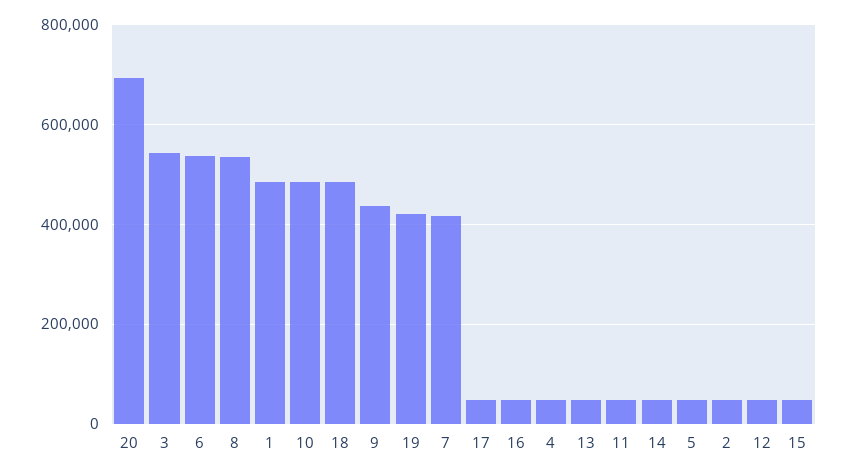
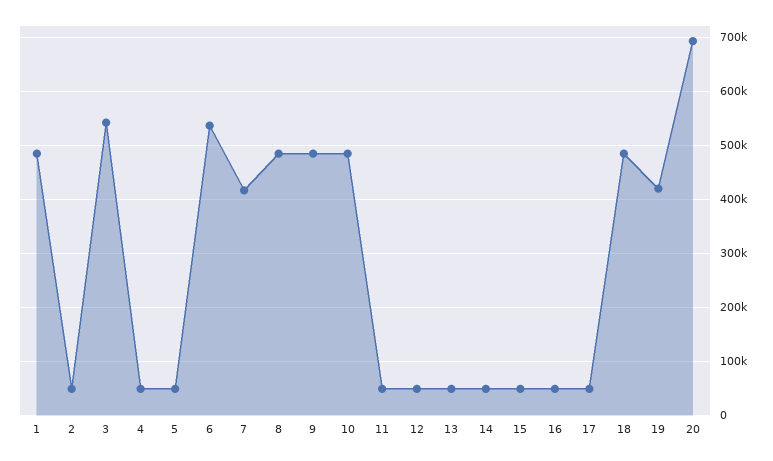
8: 540000 -> 480000
9: 440000 -> 480000

